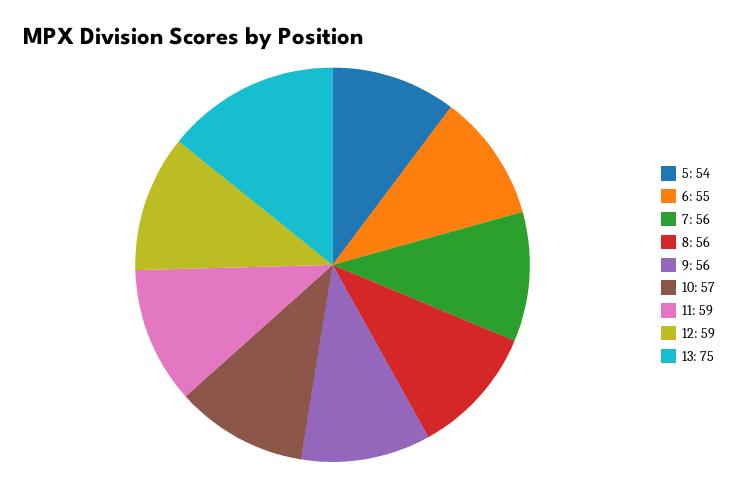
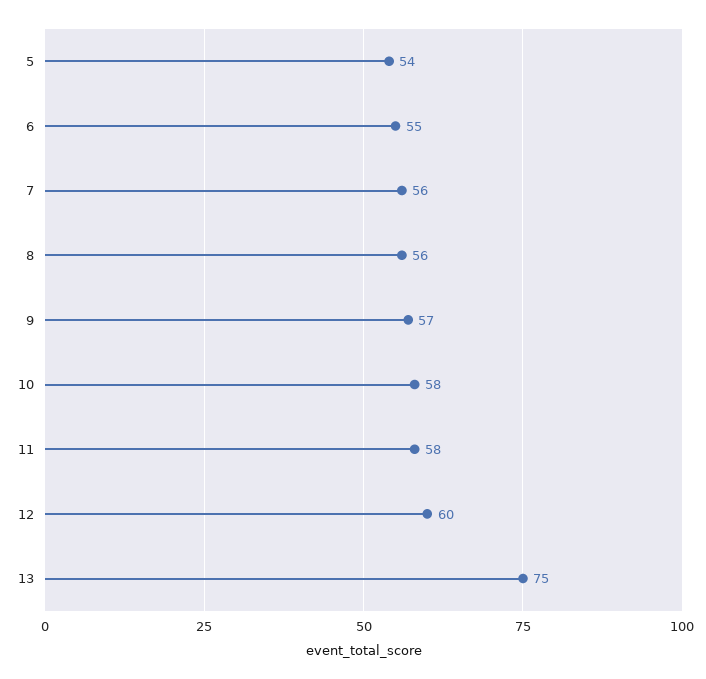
9: 56 -> 57
10: 57 -> 58
11: 59 -> 58
12: 59 -> 60

